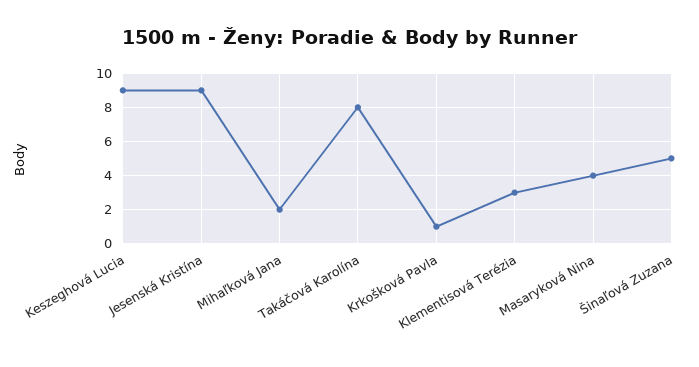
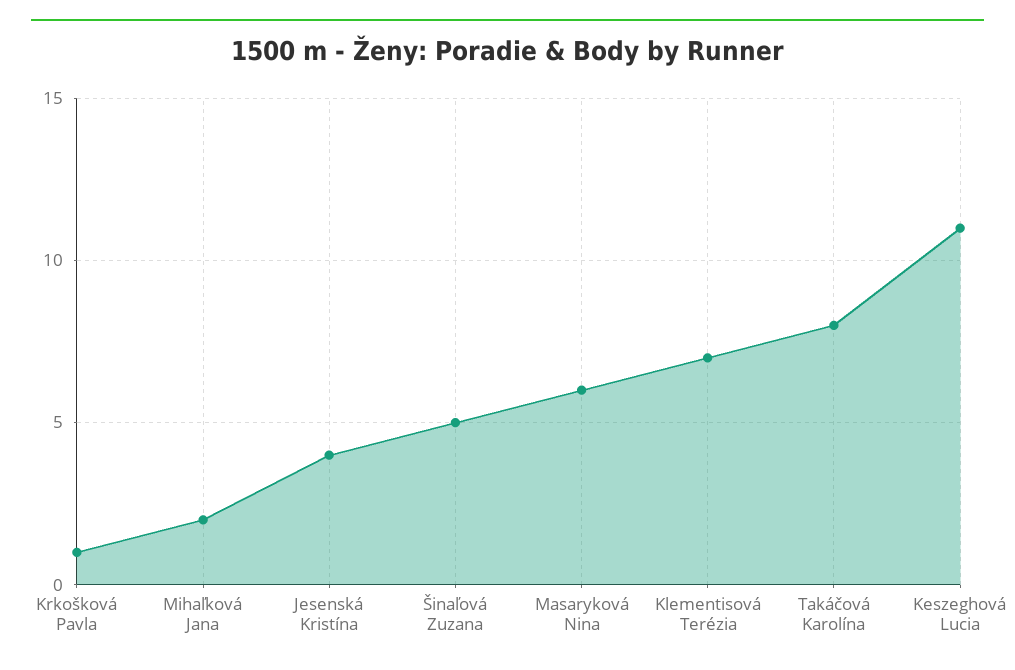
Keszeghová Lucia: 9 -> 11
Jesenská Kristína: 9 -> 4
Klementisová Terézia: 3 -> 7
Masaryková Nina: 4 -> 6

